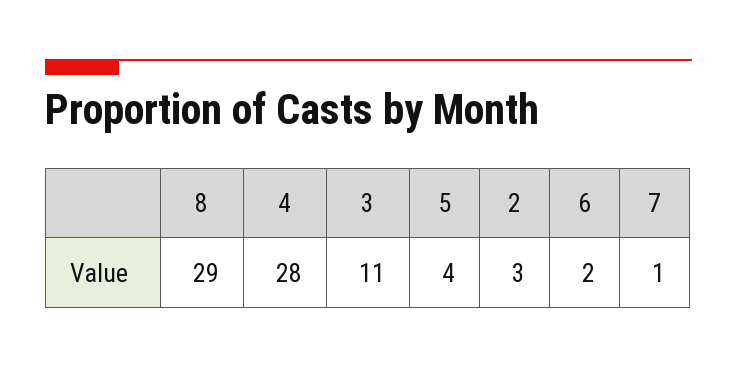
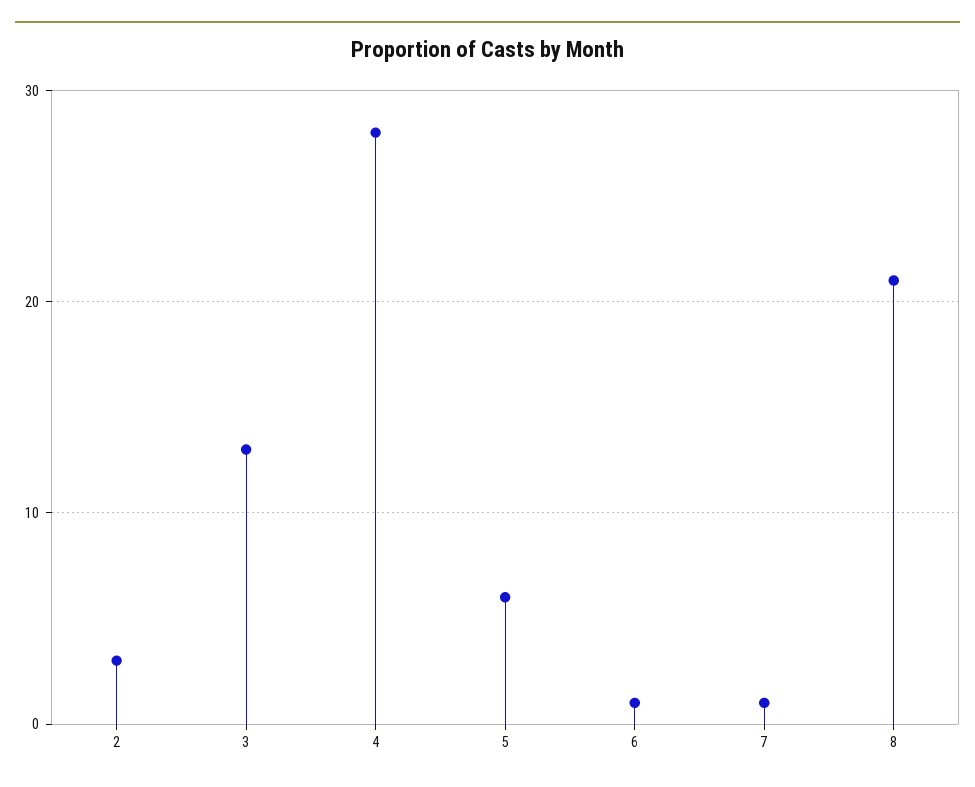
8: 29 -> 21
3: 11 -> 13
5: 4 -> 6
6: 2 -> 1

